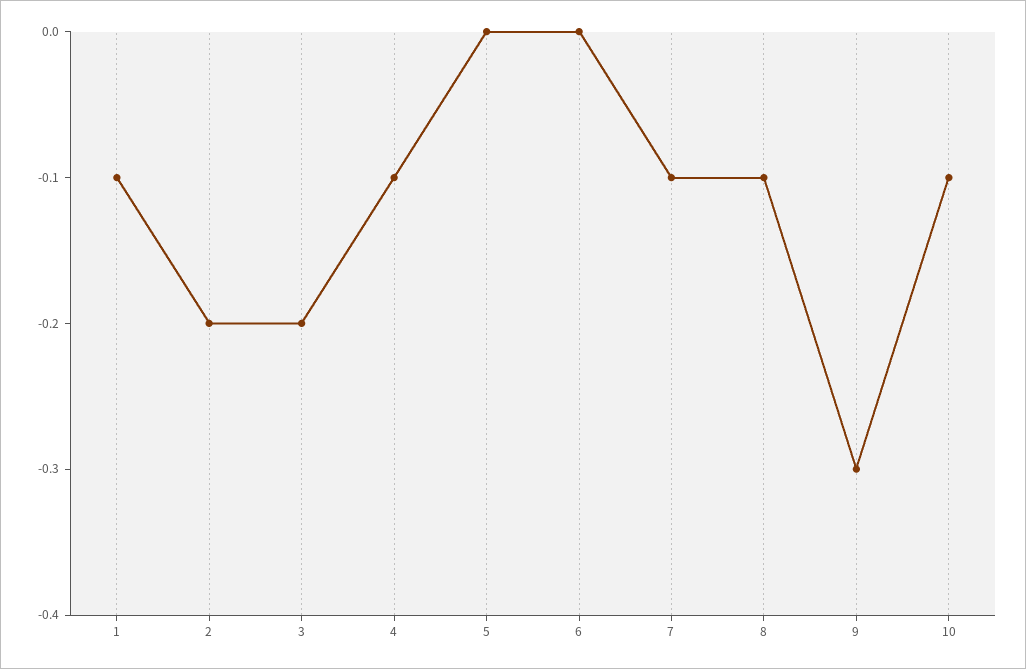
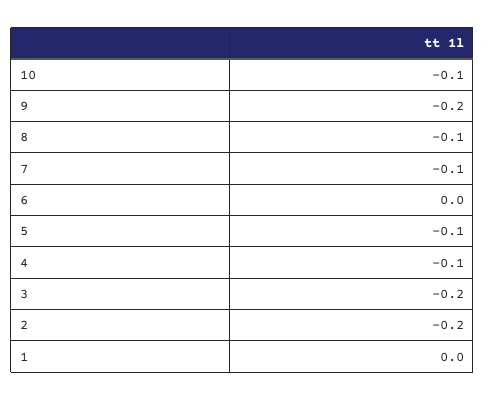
1: -0.1 -> 0
5: 0 -> -0.1
9: -0.3 -> -0.2

